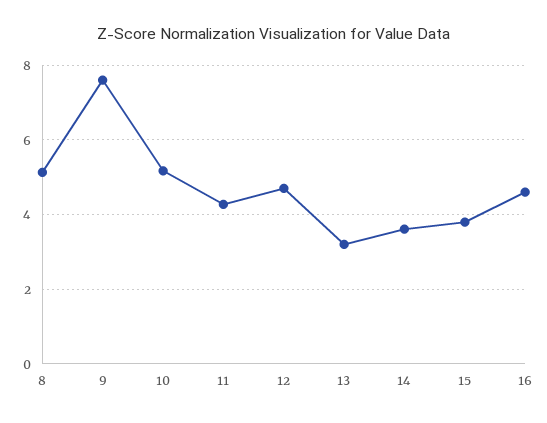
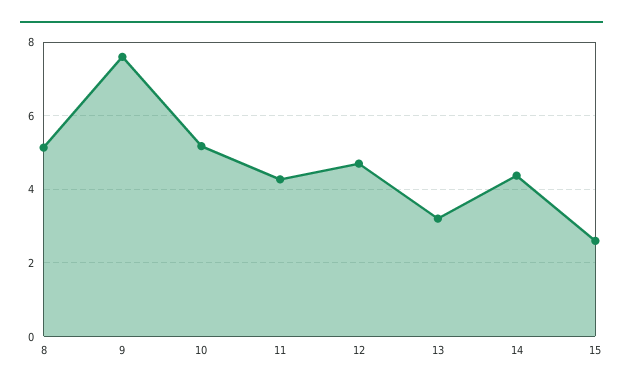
14: 3.6 -> 4.4
15: 3.8 -> 2.6
16: 4.6 -> none

